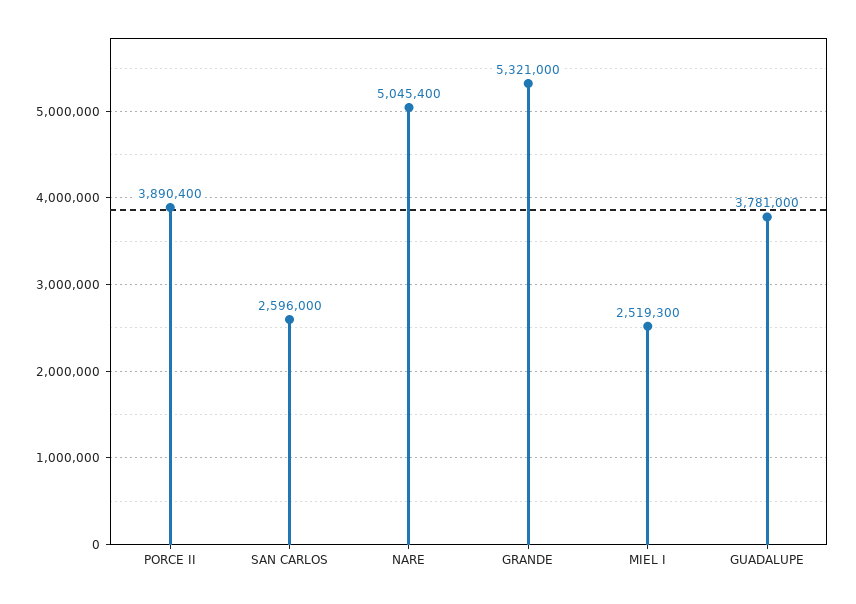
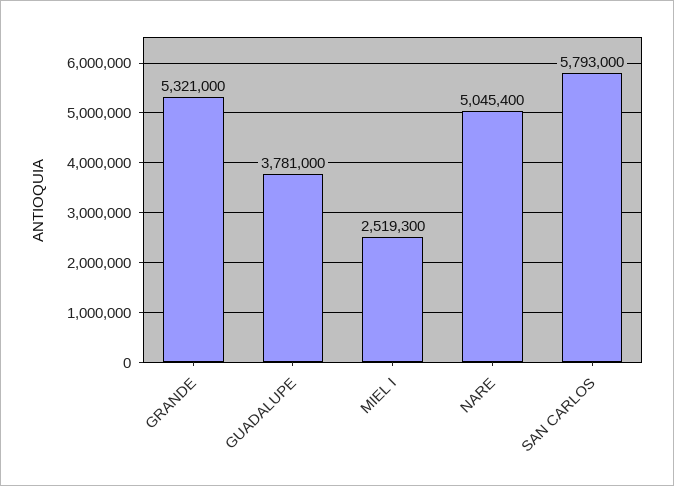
PORCE II: 3890400 -> none
SAN CARLOS: 2596000 -> 5793000

